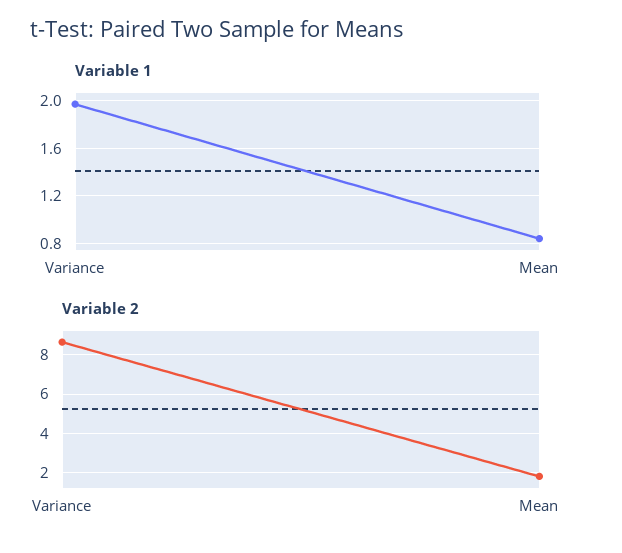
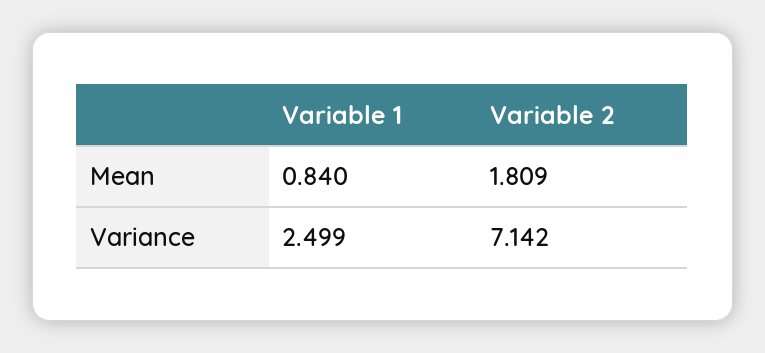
Variable 1, Variance: 2 -> 2.499
Variable 2, Variance: 8.5 -> 7.142

